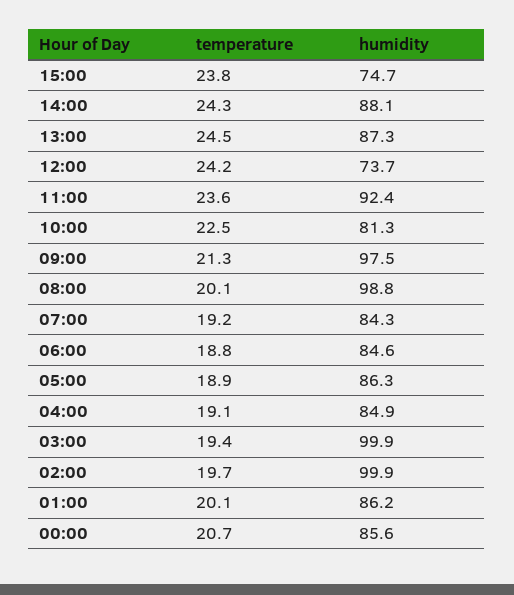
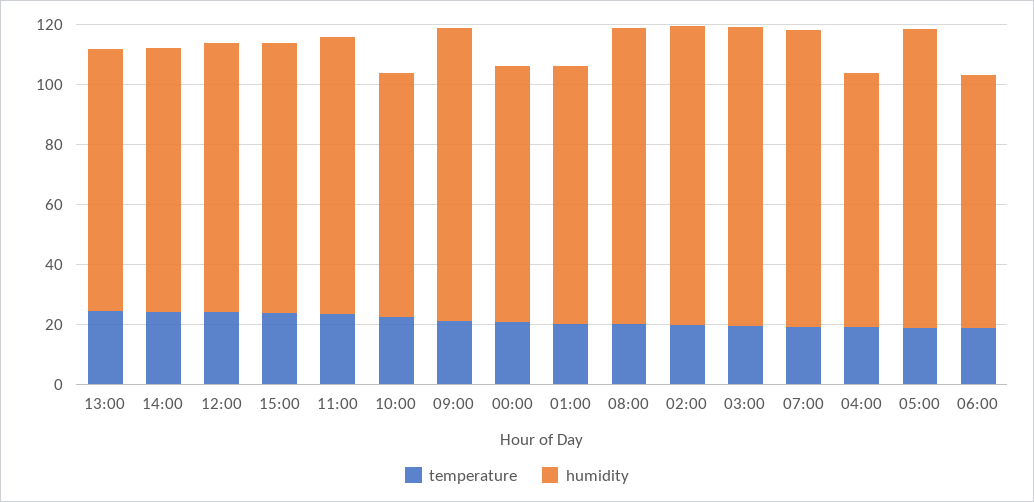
humidity, 15:00: 74.7 -> 90
humidity, 12:00: 73.7 -> 90
humidity, 07:00: 84.3 -> 100
humidity, 05:00: 86.3 -> 100

